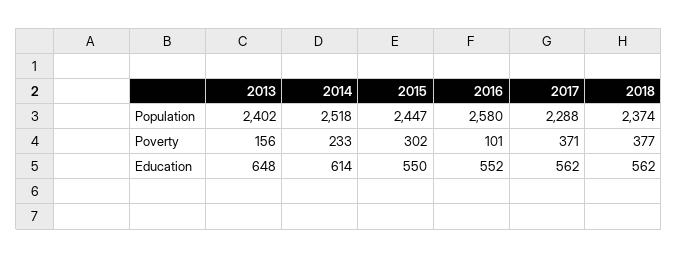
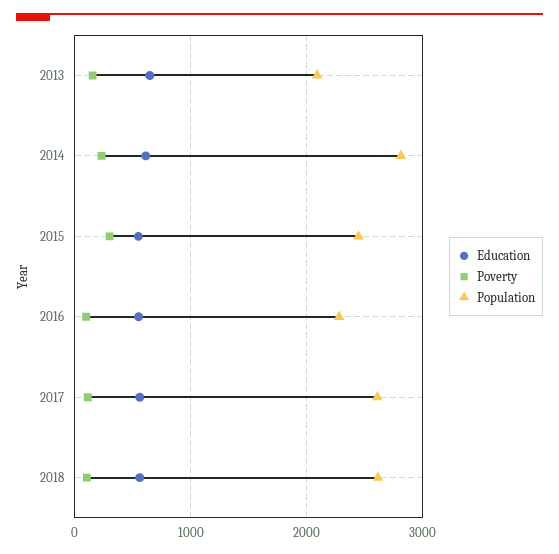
Population, 2013: 2402 -> 2100
Population, 2014: 2518 -> 2800
Population, 2016: 2580 -> 2300
Population, 2017: 2288 -> 2600
Population, 2018: 2374 -> 2600
Poverty, 2017: 371 -> 100
Poverty, 2018: 377 -> 100

